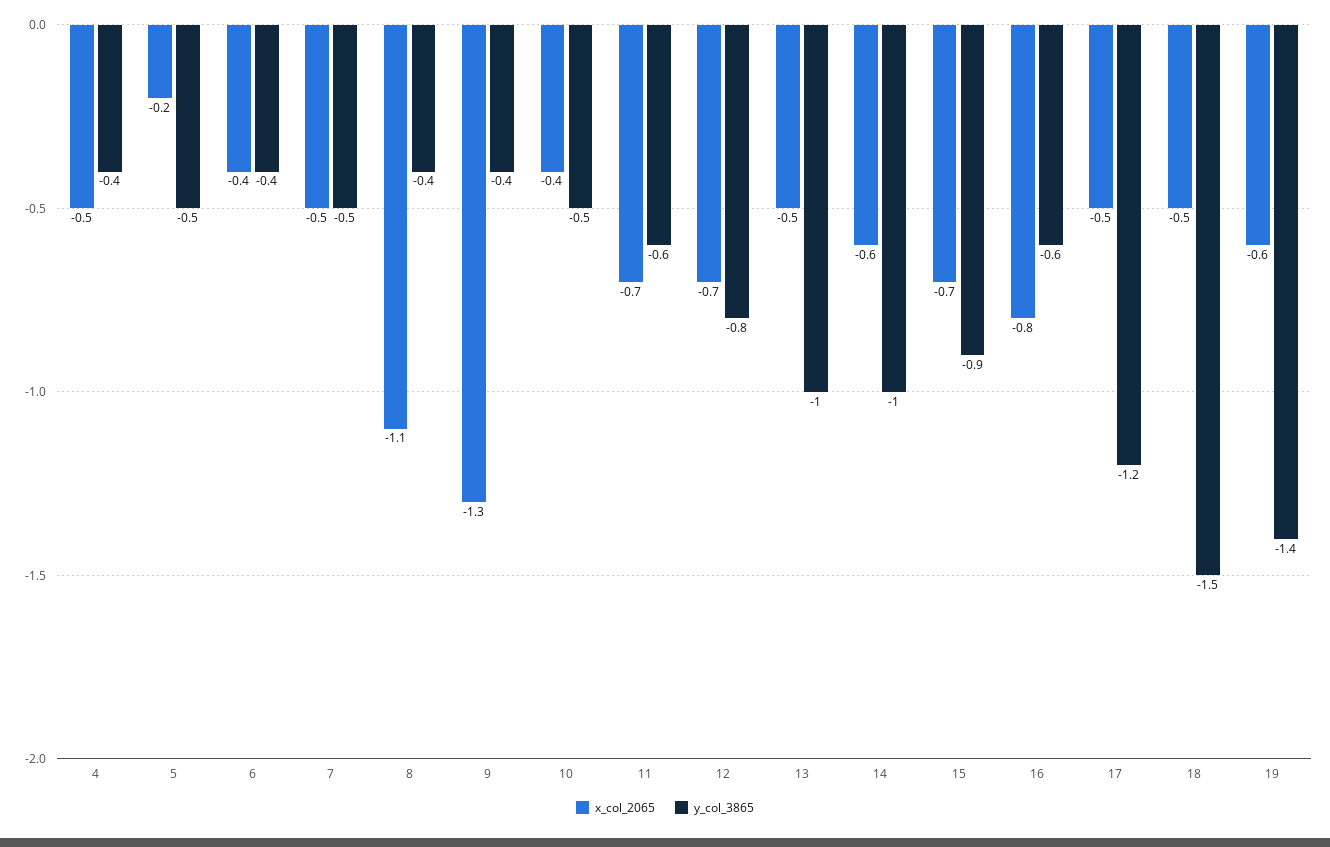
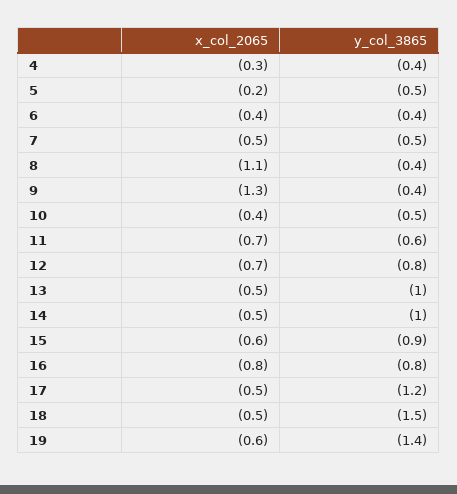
x_col_2065, 4: -0.5 -> -0.3
x_col_2065, 14: -0.6 -> -0.5
x_col_2065, 15: -0.7 -> -0.6
y_col_3865, 16: -0.6 -> -0.8

